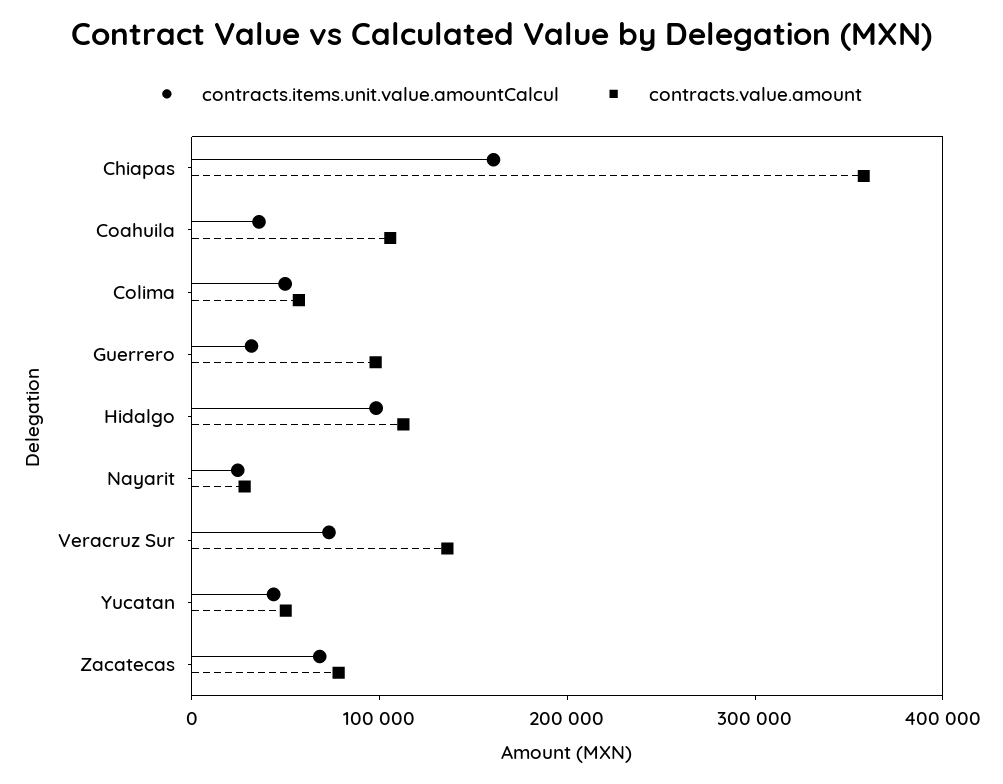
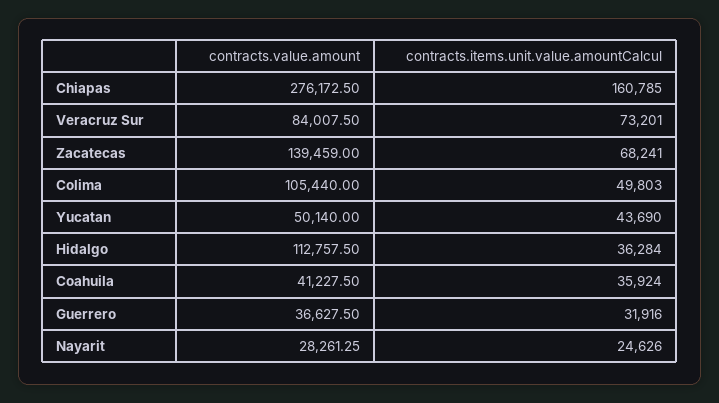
contracts.value.amount, Chiapas: 360000 -> 276172.5
contracts.value.amount, Coahuila: 100000 -> 41227.5
contracts.value.amount, Colima: 60000 -> 105440
contracts.value.amount, Guerrero: 100000 -> 36627.5
contracts.items.unit.value.amountCalcul, Hidalgo: 100000 -> 36284
contracts.value.amount, Veracruz Sur: 140000 -> 84007.5
contracts.value.amount, Zacatecas: 80000 -> 139459

